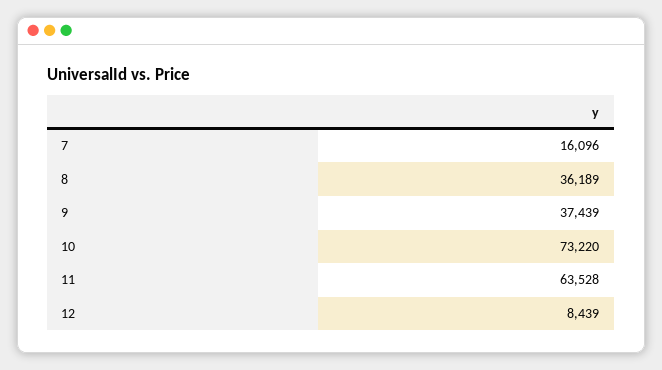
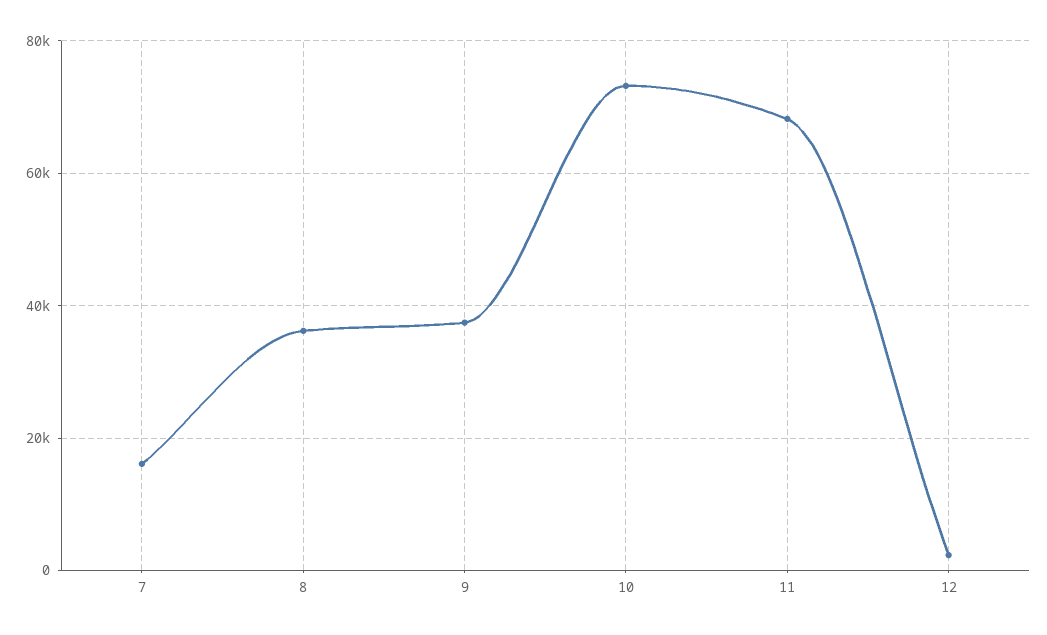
11: 63528 -> 68000
12: 8439 -> 2000

